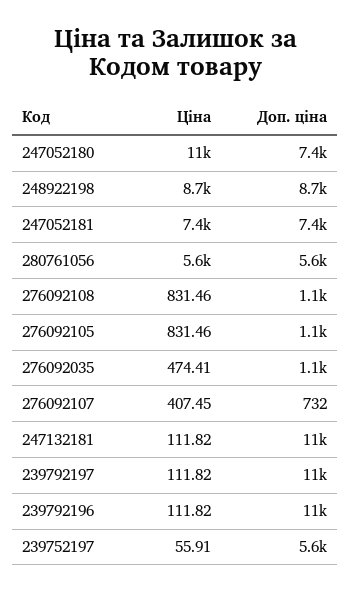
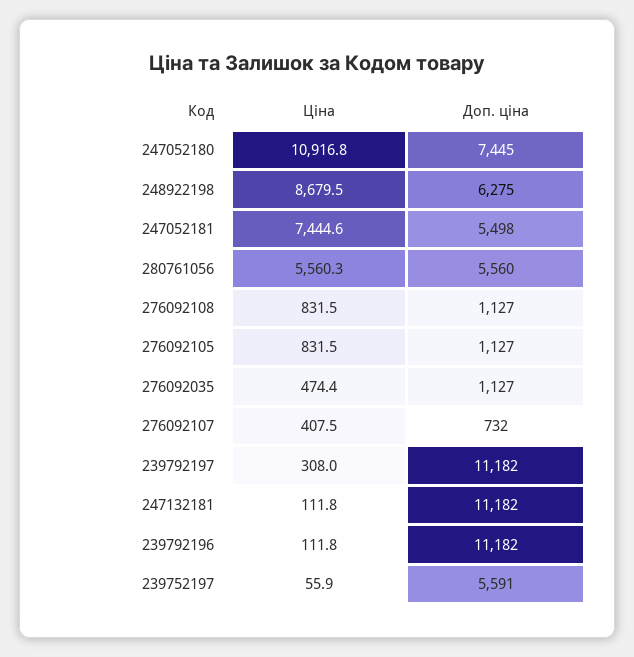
Доп. ціна, 248922198: 8700 -> 6275
Доп. ціна, 247052181: 7400 -> 5498
Ціна, 239792197: 111.82 -> 308

